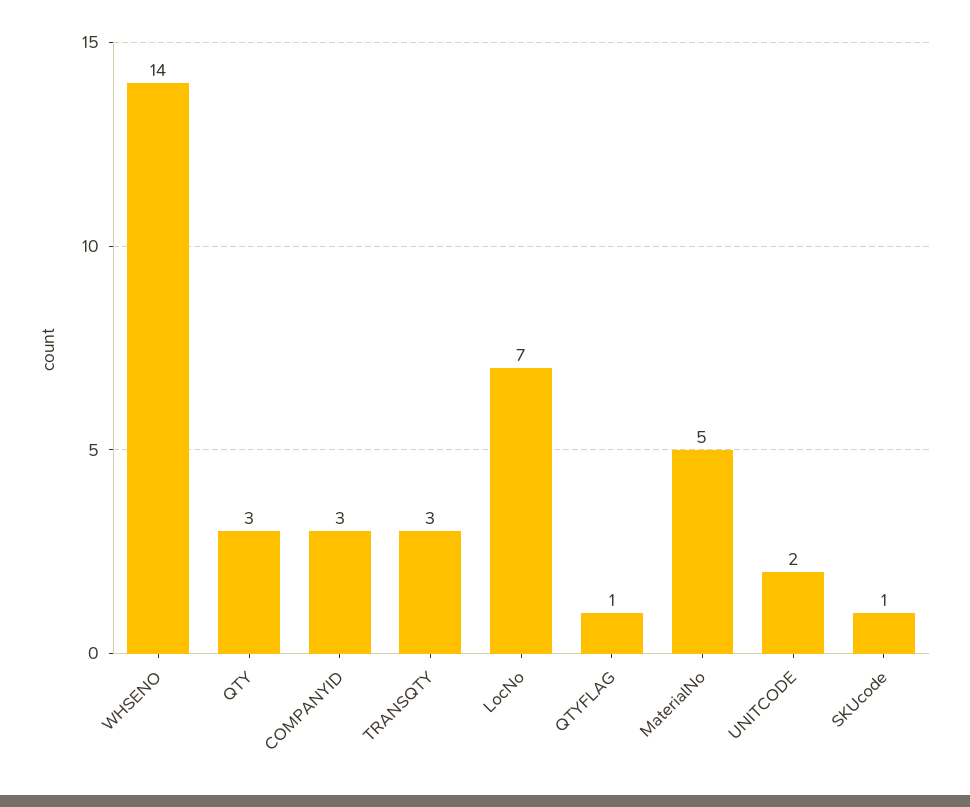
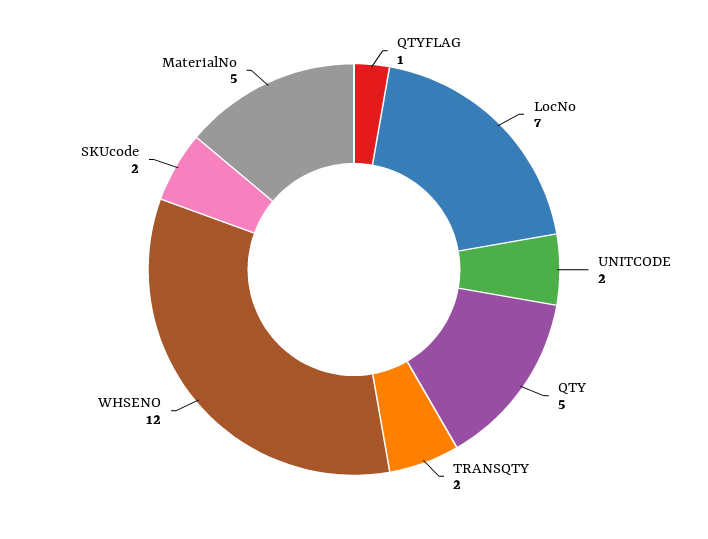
WHSENO: 14 -> 12
QTY: 3 -> 5
COMPANYID: 3 -> none
TRANSQTY: 3 -> 2
SKUcode: 1 -> 2

